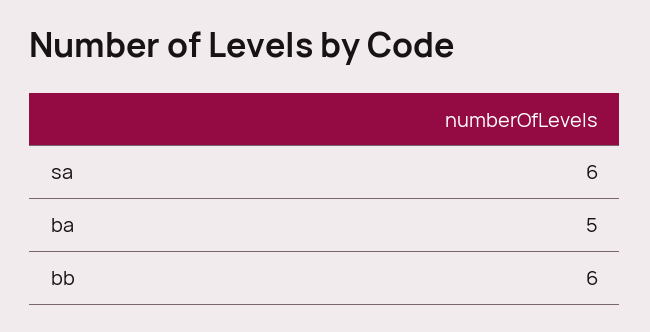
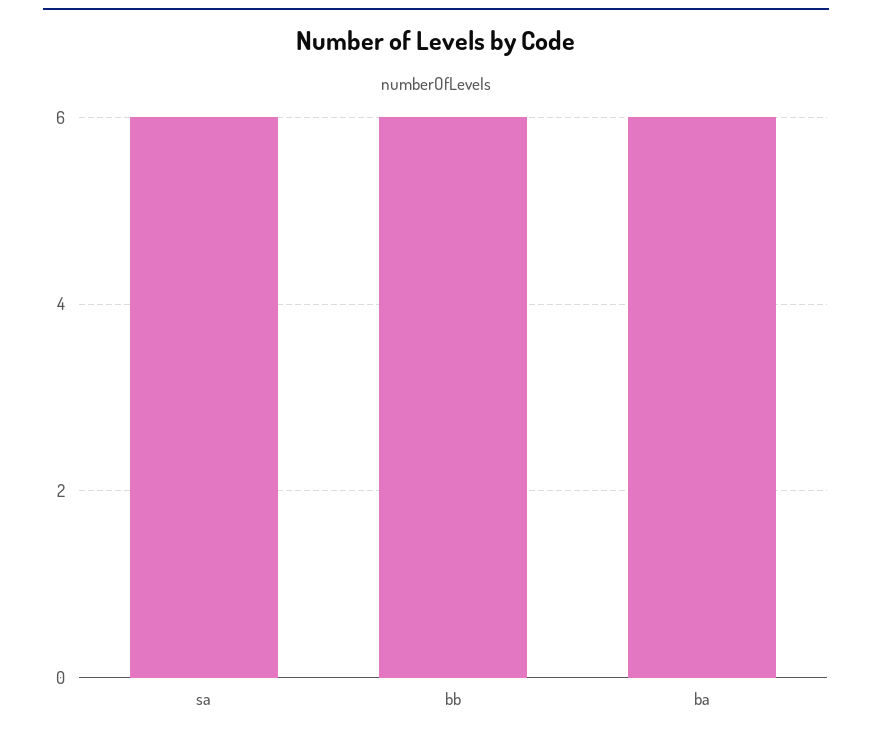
ba: 5 -> 6

